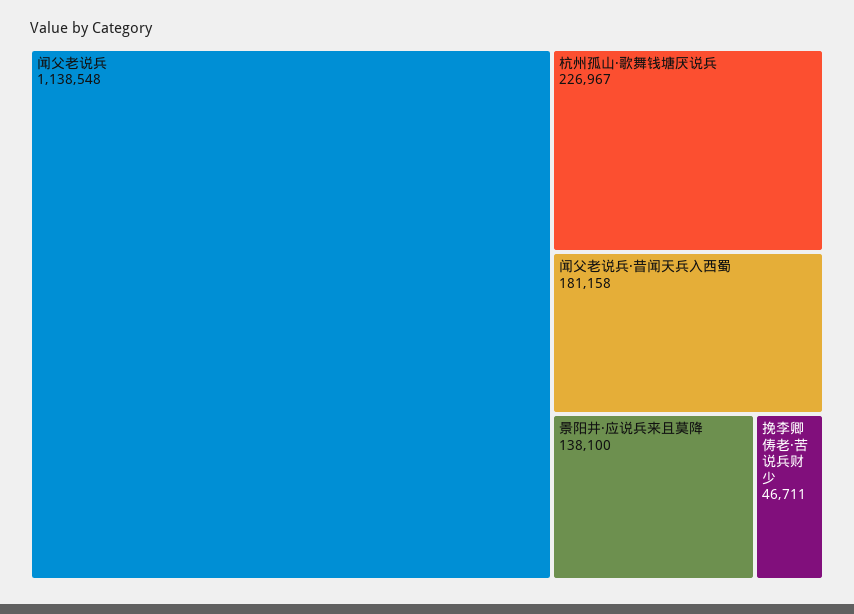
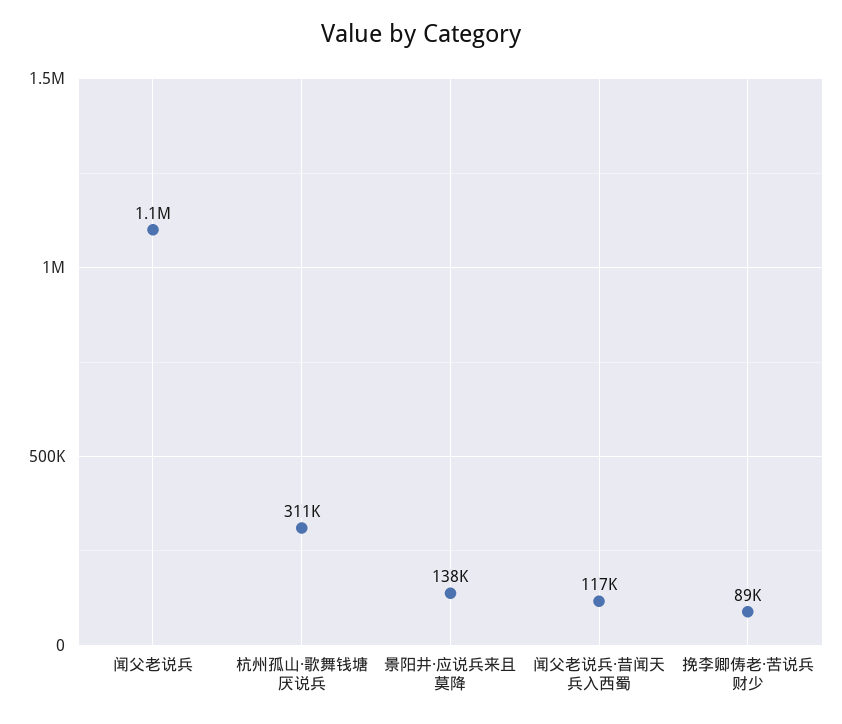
杭州孤山·歌舞钱塘厌说兵: 226967 -> 311000
闻父老说兵·昔闻天兵入西蜀: 181158 -> 117000
挽李卿俦老·苦说兵财少: 46711 -> 89000

